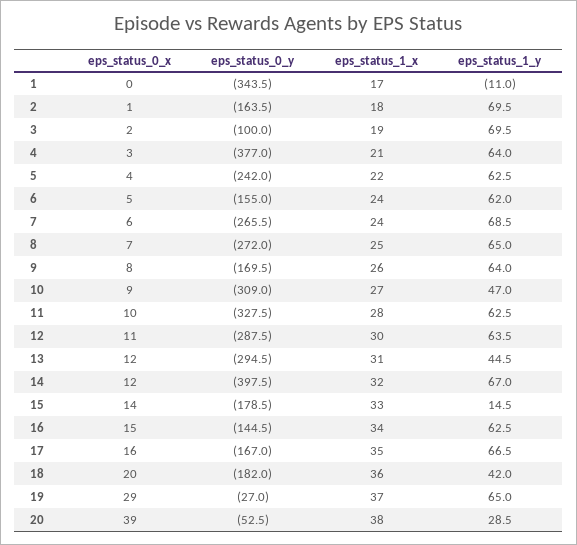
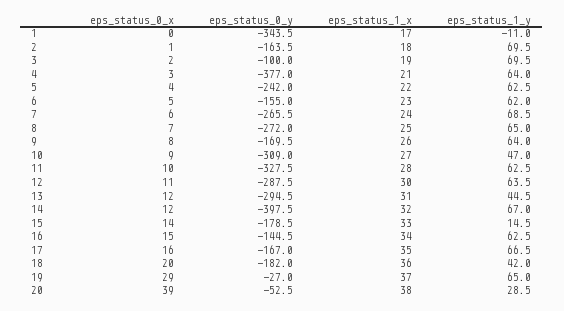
eps_status_1_x, 6: 24 -> 23

